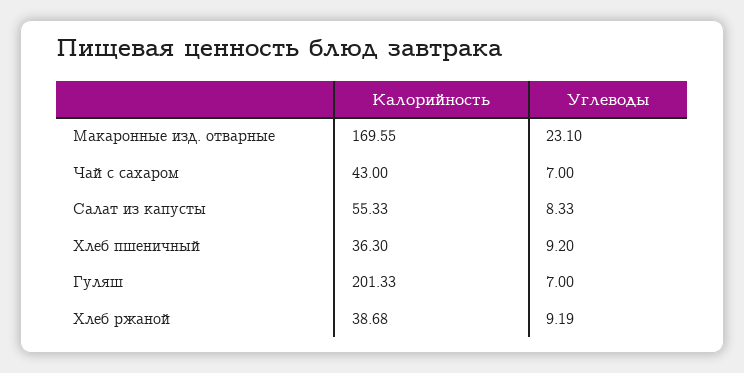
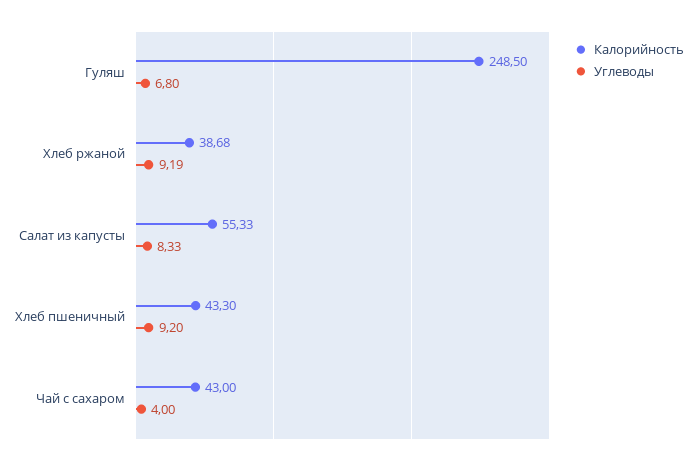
Калорийность, Макаронные изд. отварные: 169.55 -> none
Углеводы, Макаронные изд. отварные: 23.1 -> none
Углеводы, Чай с сахаром: 7 -> 4
Калорийность, Хлеб пшеничный: 36.3 -> 43.3
Калорийность, Гуляш: 201.33 -> 248.5
Углеводы, Гуляш: 7 -> 6.8

